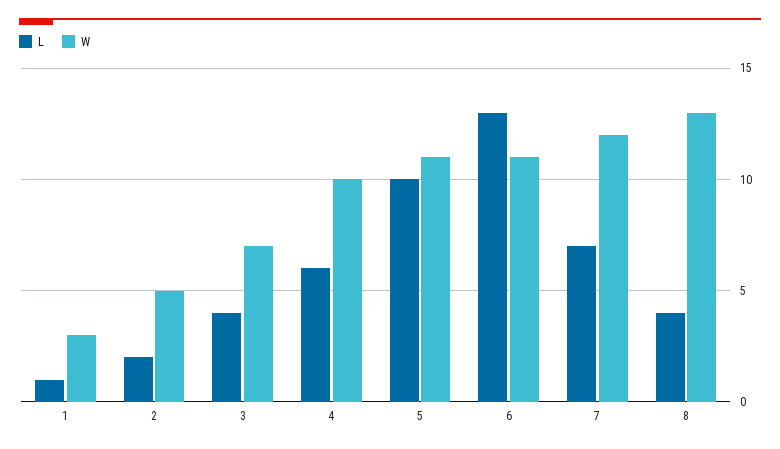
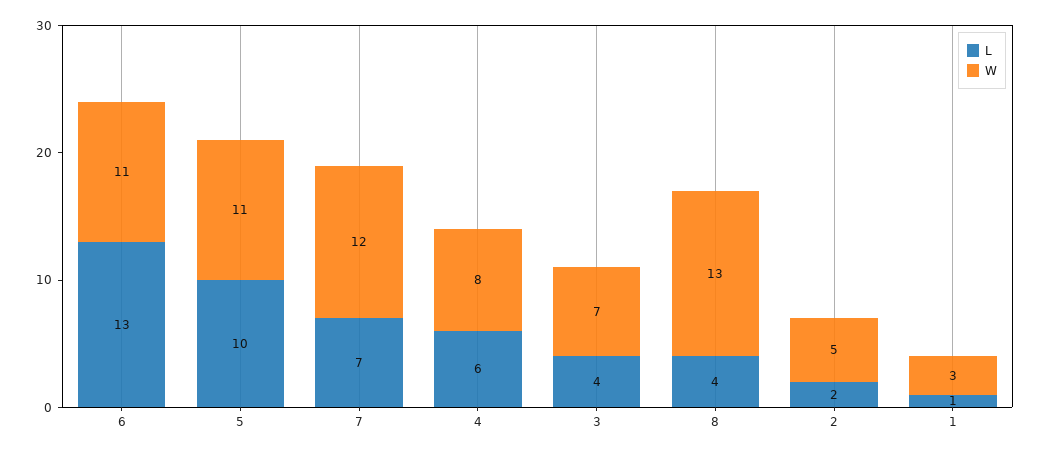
W, 4: 10 -> 8

